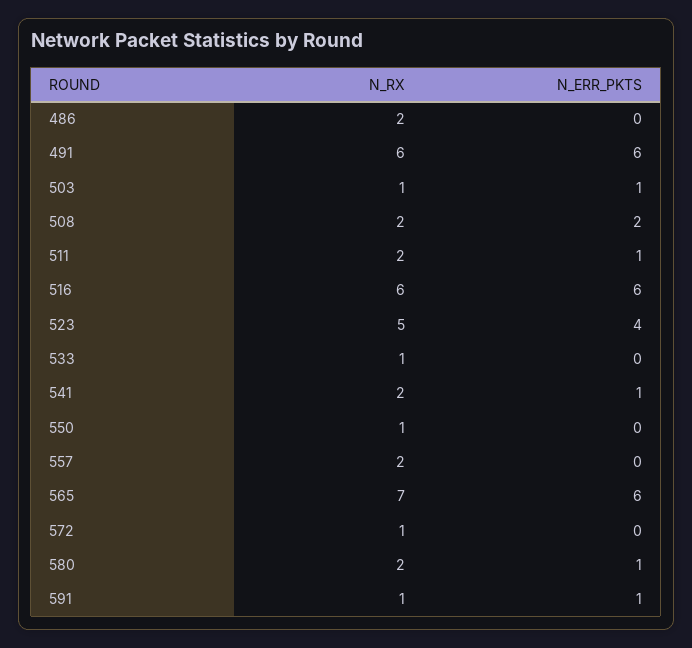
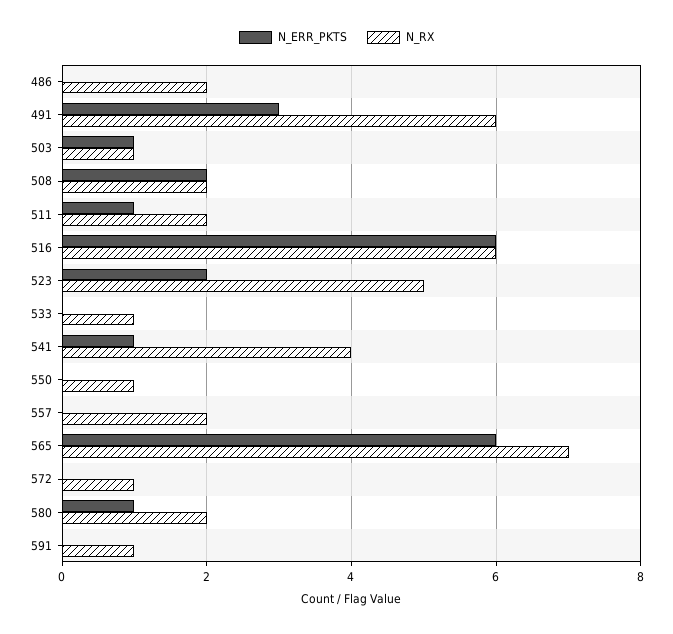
N_ERR_PKTS, 491: 6 -> 3
N_ERR_PKTS, 523: 4 -> 2
N_RX, 541: 2 -> 4
N_ERR_PKTS, 591: 1 -> 0

